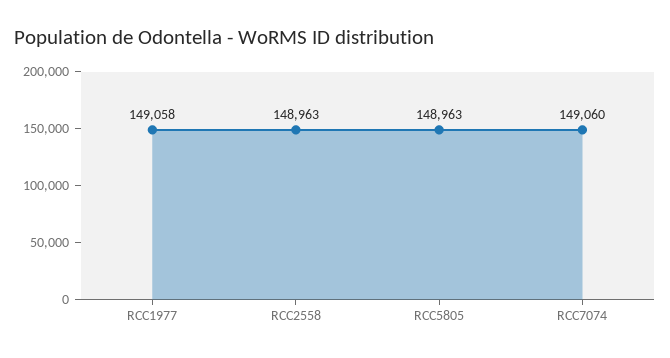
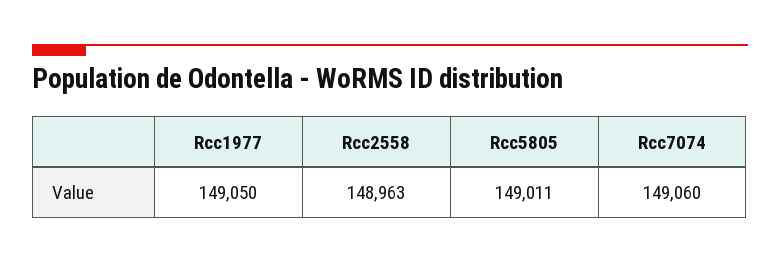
RCC1977: 149058 -> 149050
RCC5805: 148963 -> 149011

